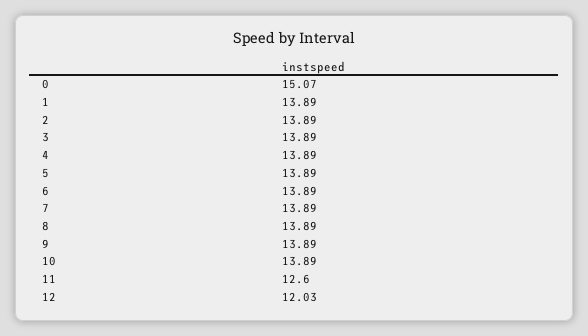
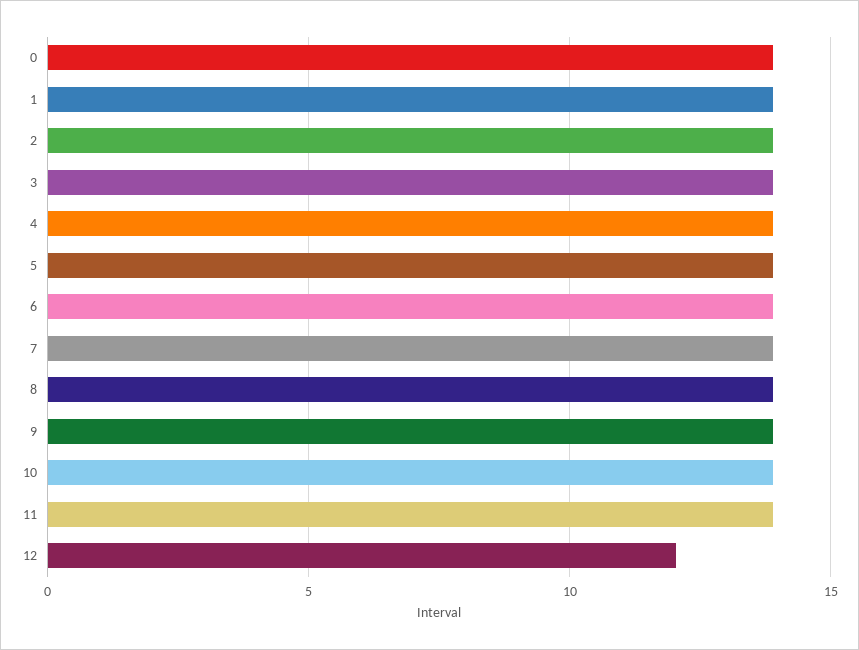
0: 15.07 -> 14
11: 12.6 -> 14

